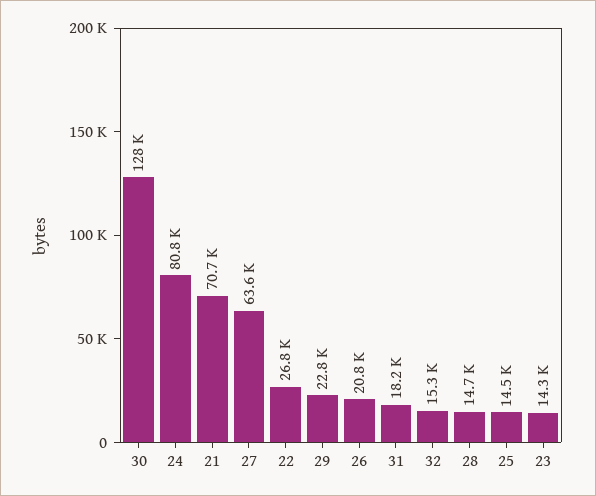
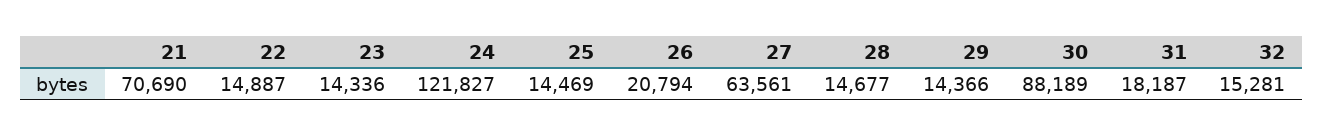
30: 128000 -> 88189
24: 80800 -> 121827
22: 26800 -> 14887
29: 22800 -> 14366

